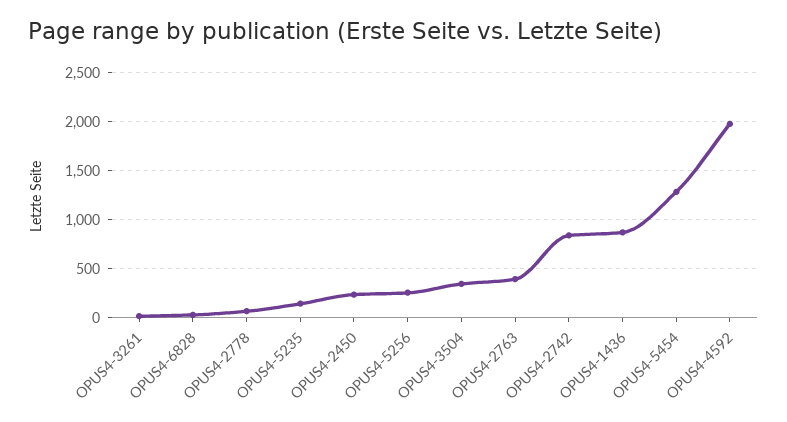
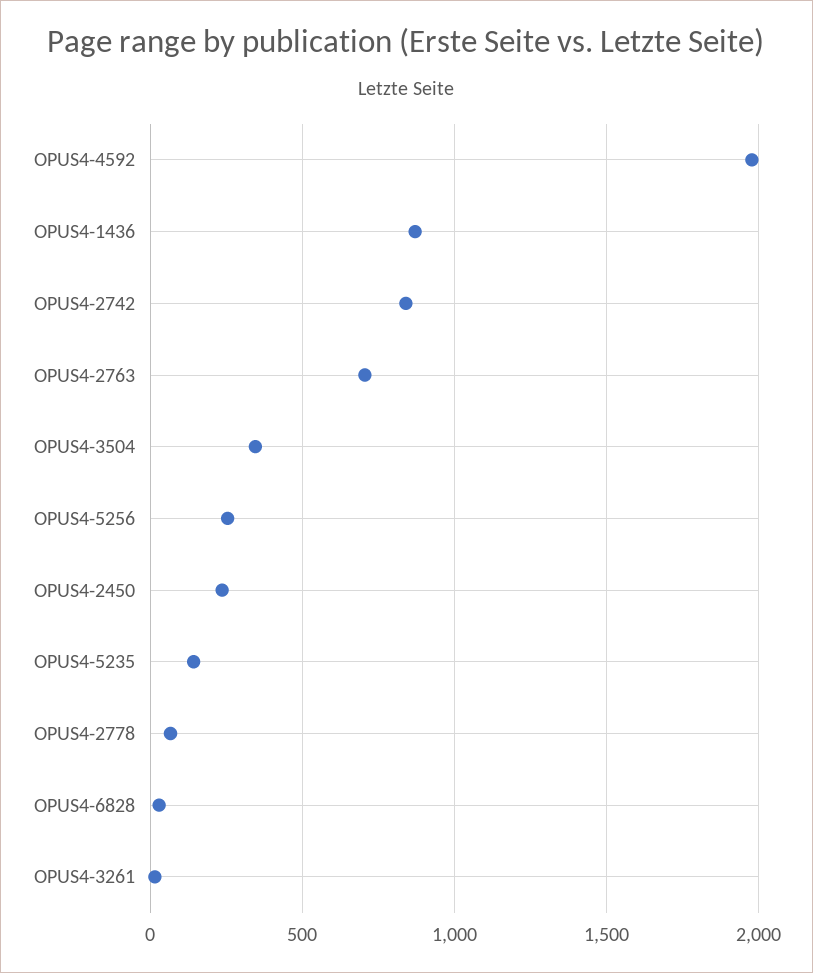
OPUS4-2763: 400 -> 700
OPUS4-5454: 1300 -> none

